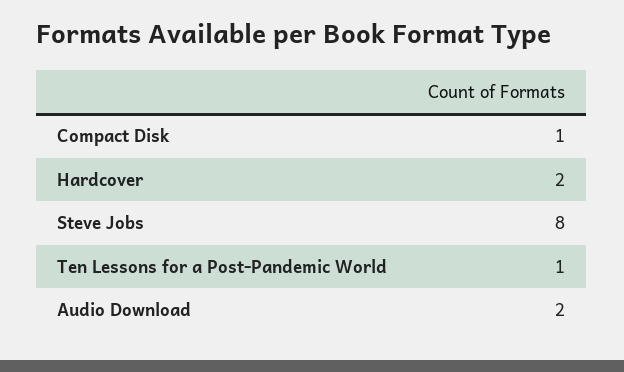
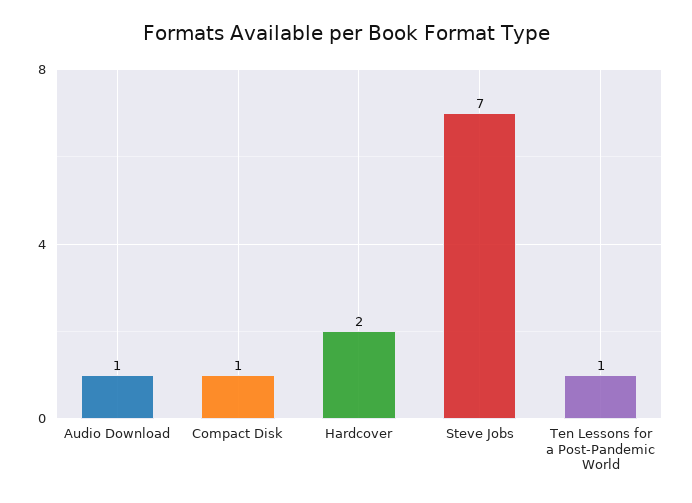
Steve Jobs: 8 -> 7
Audio Download: 2 -> 1

